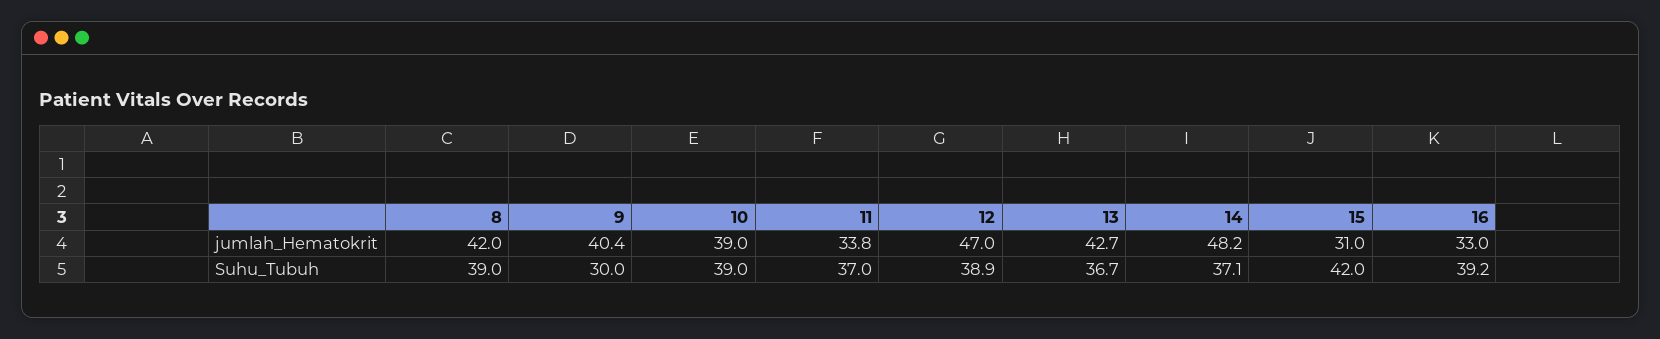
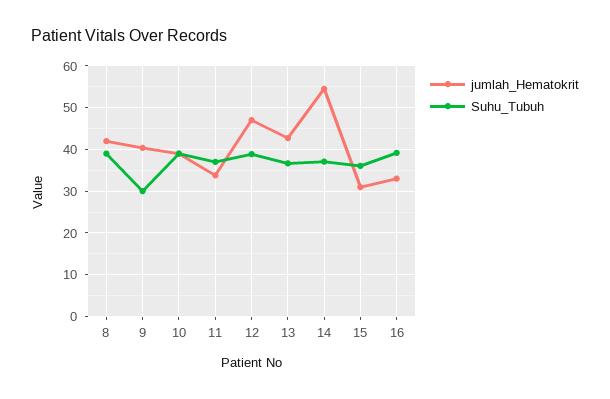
jumlah_Hematokrit, 14: 48.2 -> 54
Suhu_Tubuh, 15: 42 -> 36

